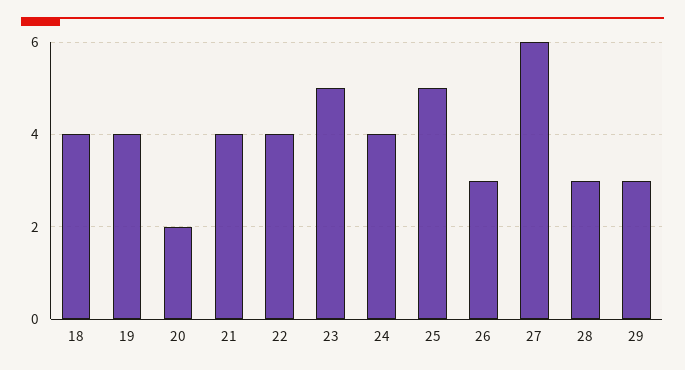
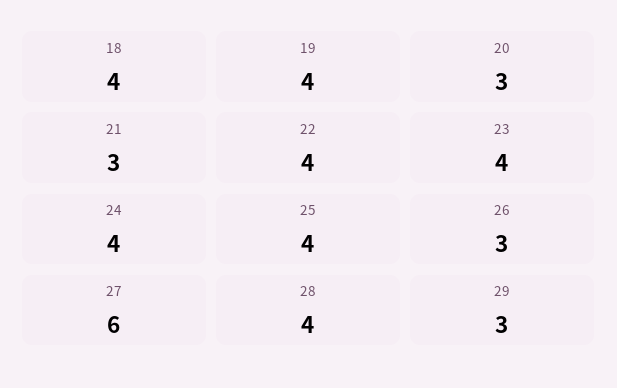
20: 2 -> 3
21: 4 -> 3
23: 5 -> 4
25: 5 -> 4
28: 3 -> 4

